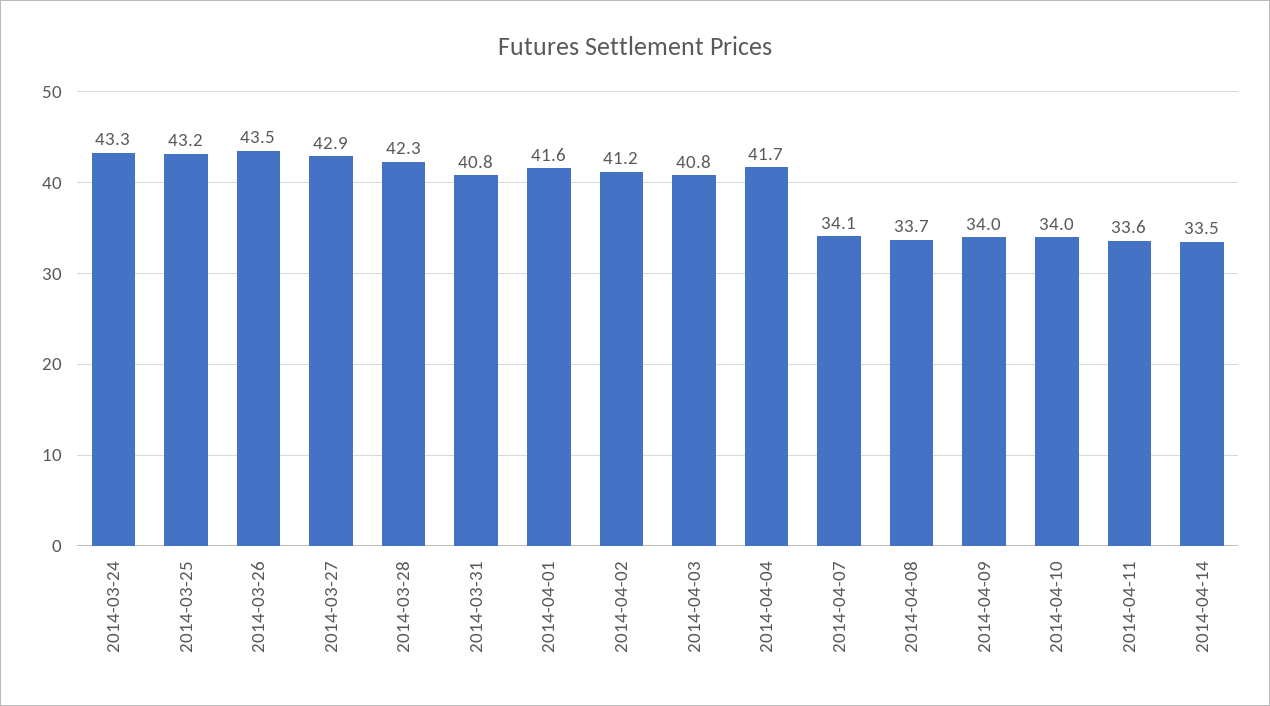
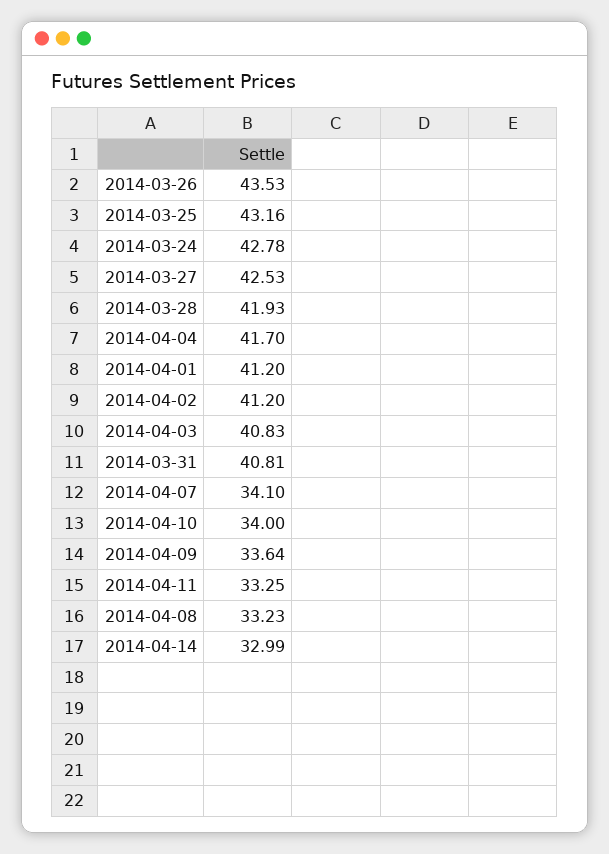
2014-03-24: 43.3 -> 42.78
2014-03-27: 42.9 -> 42.53
2014-03-28: 42.3 -> 41.93
2014-04-01: 41.6 -> 41.2
2014-04-08: 33.7 -> 33.23
2014-04-09: 34 -> 33.64
2014-04-11: 33.6 -> 33.25
2014-04-14: 33.5 -> 32.99

